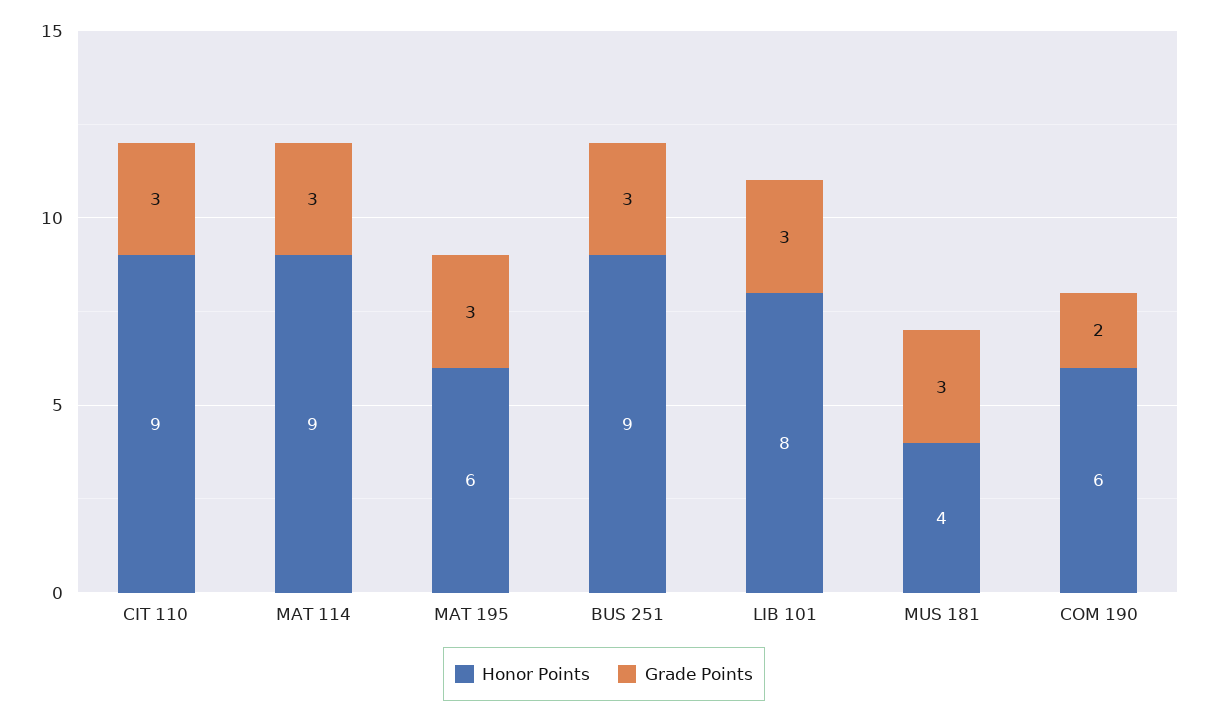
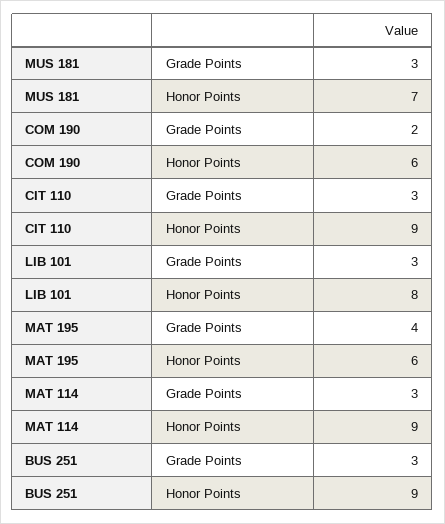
Grade Points, MAT 195: 3 -> 4
Honor Points, MUS 181: 4 -> 7

